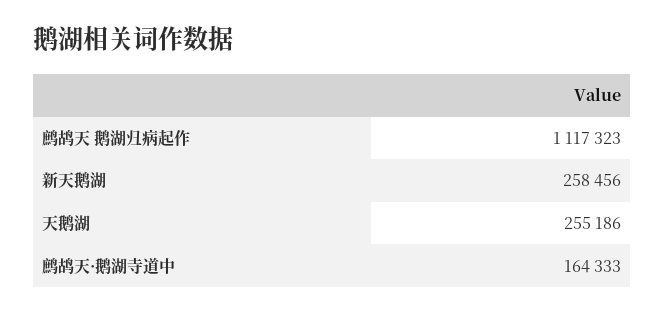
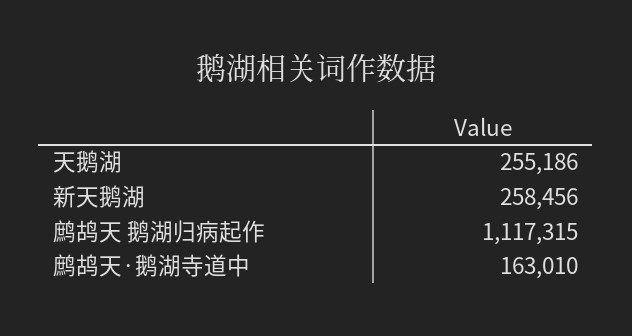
鹧鸪天 鹅湖归病起作: 1117323 -> 1117315
鹧鸪天·鹅湖寺道中: 164333 -> 163010

